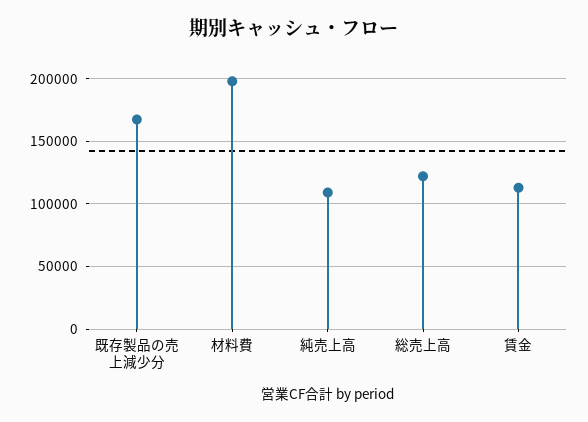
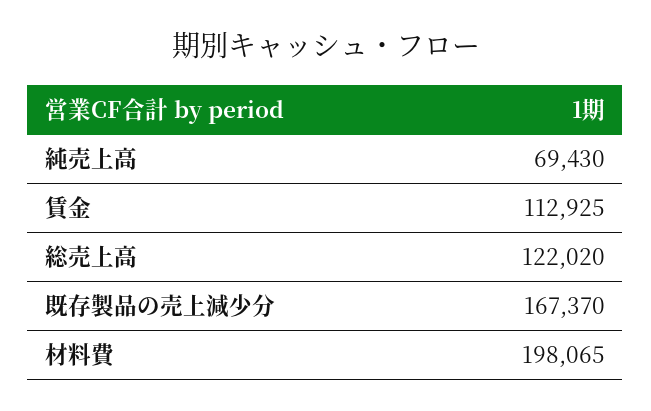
純売上高: 110000 -> 69430

